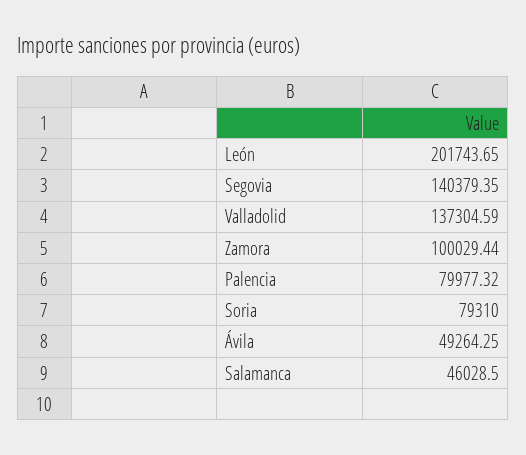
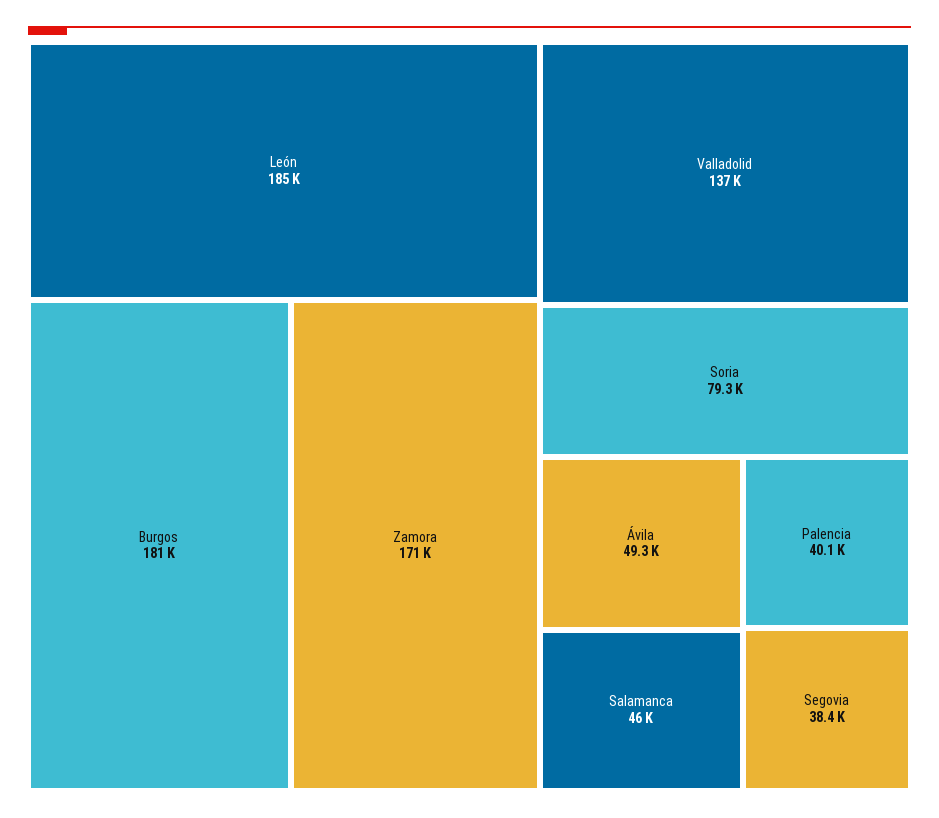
León: 201743.65 -> 185000
Segovia: 140379.35 -> 38400
Zamora: 100029.44 -> 171000
Palencia: 79977.32 -> 40100
Burgos: none -> 181000

